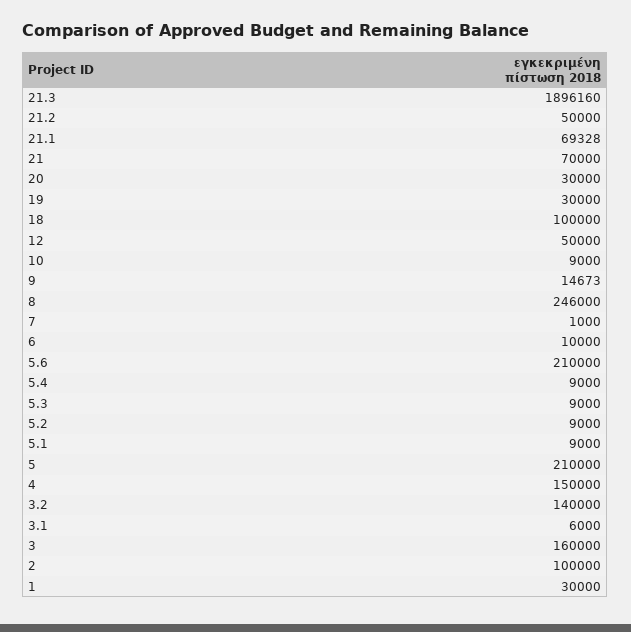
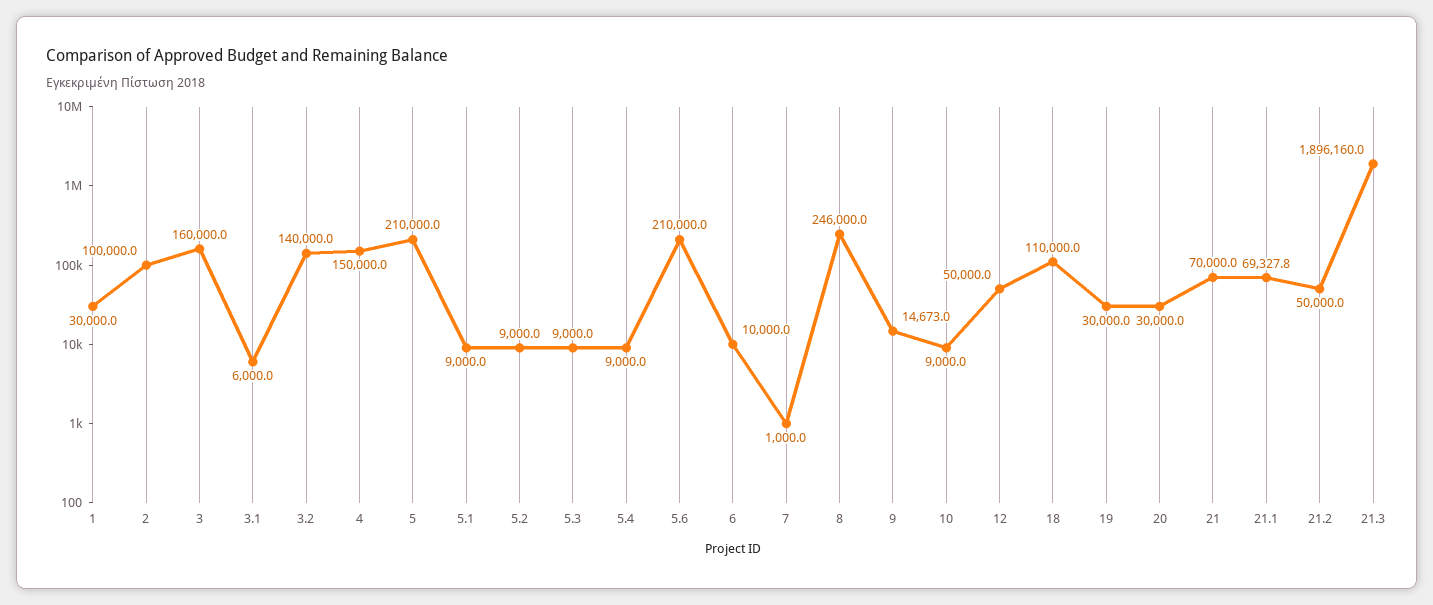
18: 100000 -> 110000

